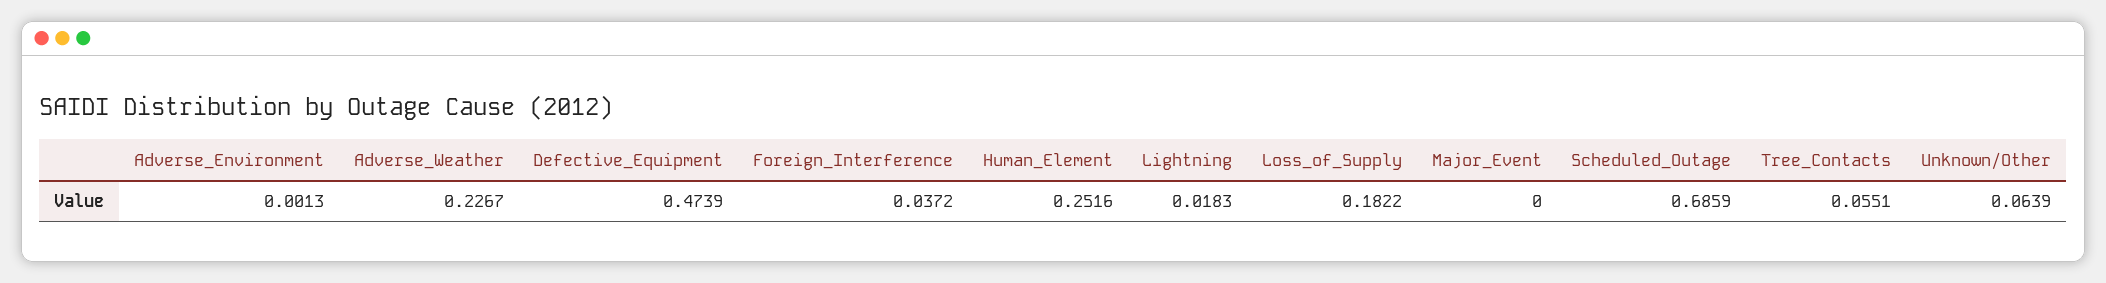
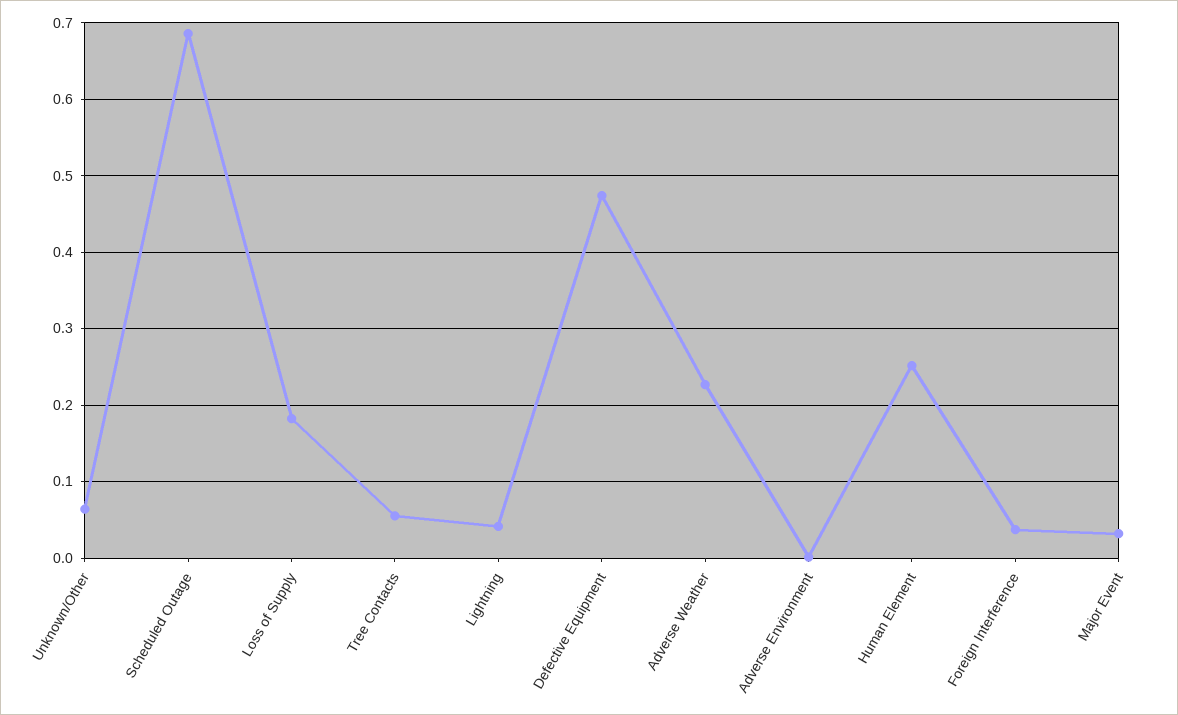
Lightning: 0.0183 -> 0.04
Major_Event: 0 -> 0.03

